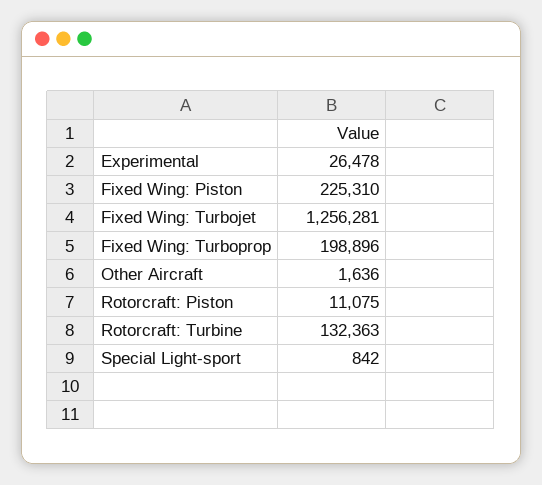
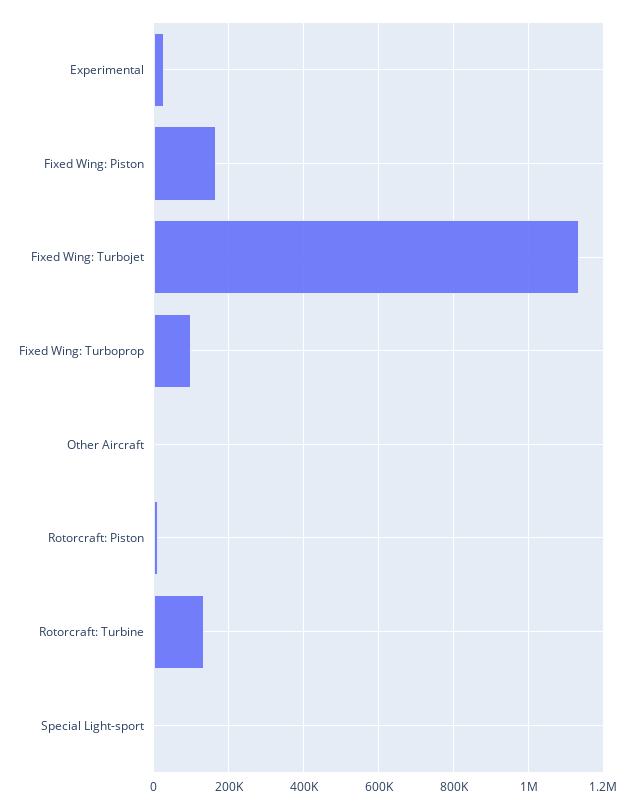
Fixed Wing: Piston: 225310 -> 160000
Fixed Wing: Turbojet: 1256281 -> 1140000
Fixed Wing: Turboprop: 198896 -> 100000

